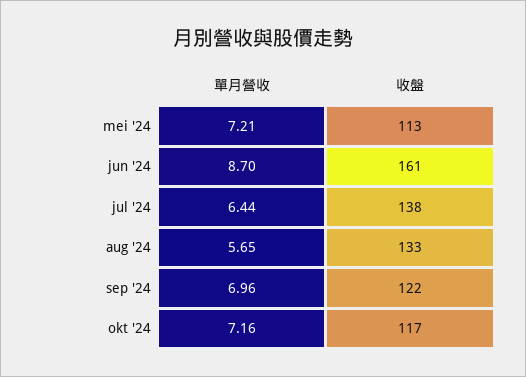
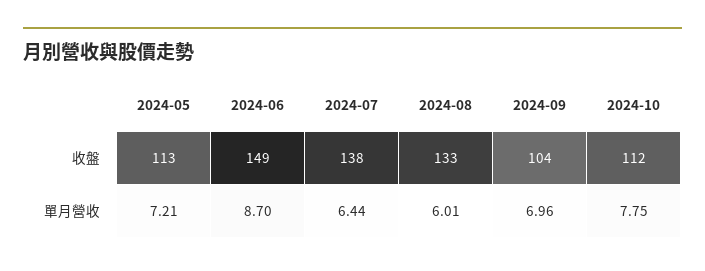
收盤, jun '24: 161 -> 149
單月營收, aug '24: 5.65 -> 6.01
收盤, sep '24: 122 -> 104
單月營收, okt '24: 7.16 -> 7.75
收盤, okt '24: 117 -> 112

